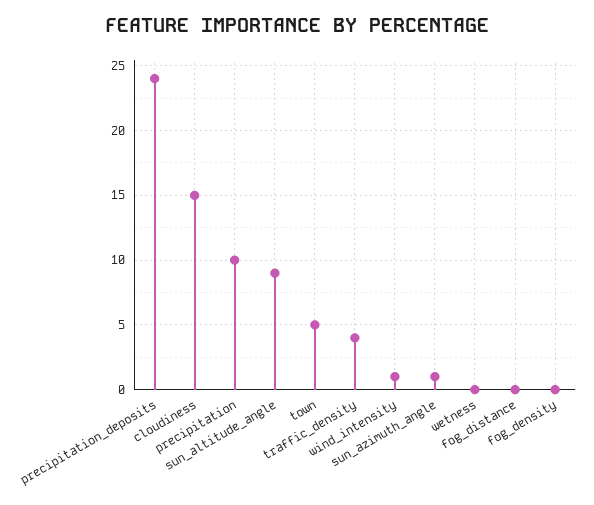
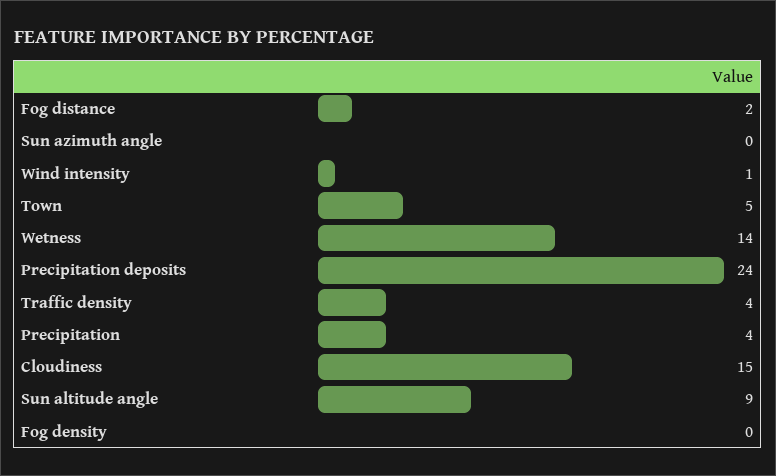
precipitation: 10 -> 4
sun_azimuth_angle: 1 -> 0
wetness: 0 -> 14
fog_distance: 0 -> 2

